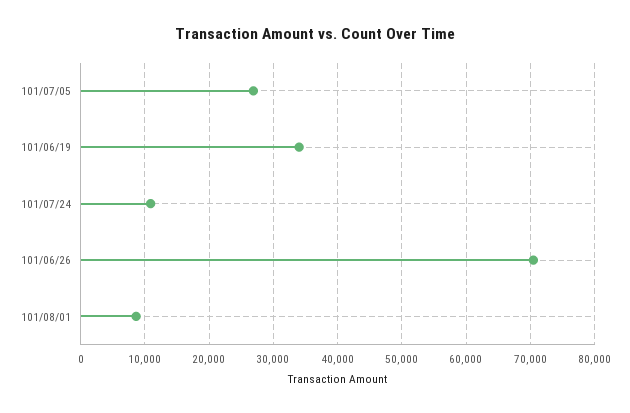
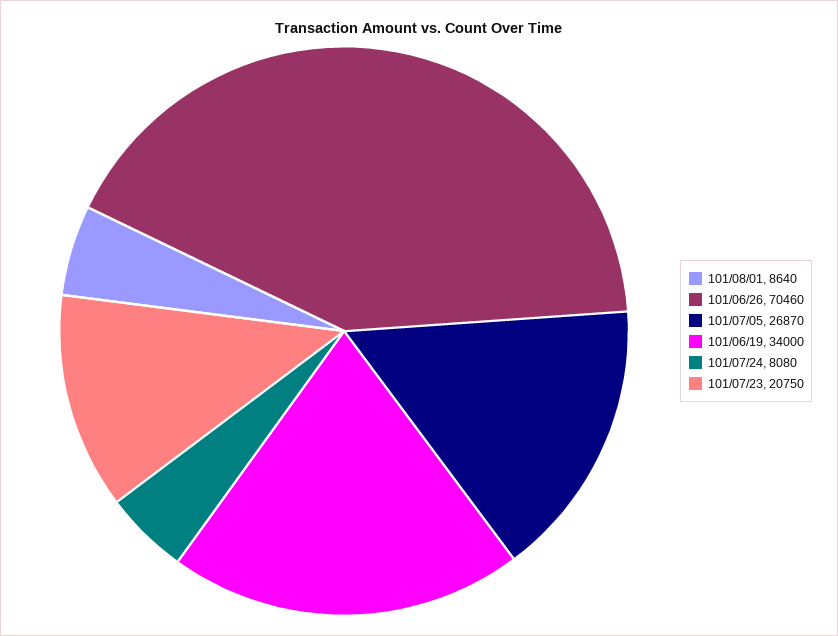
101/07/24: 11000 -> 8080
101/07/23: none -> 20750

